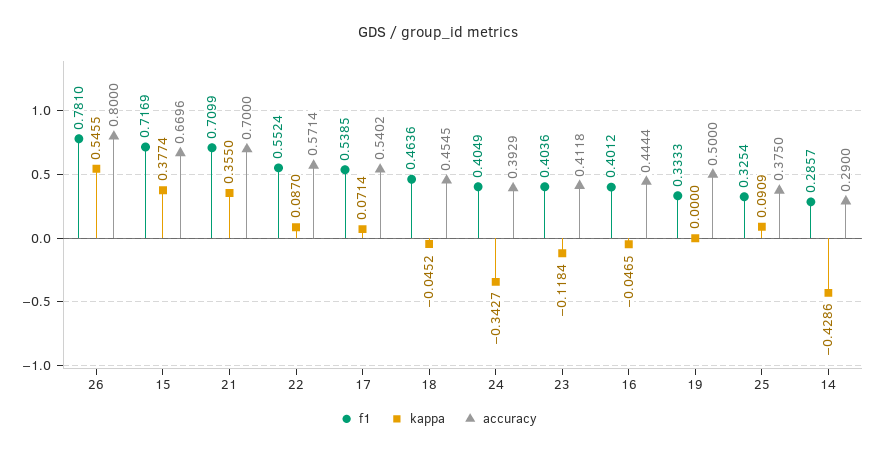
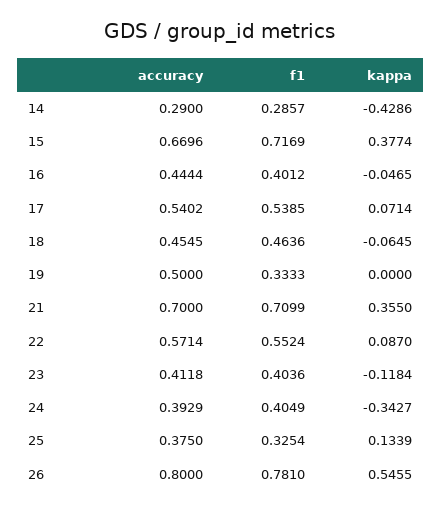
kappa, 18: -0.0452 -> -0.0645
kappa, 25: 0.0909 -> 0.1339

